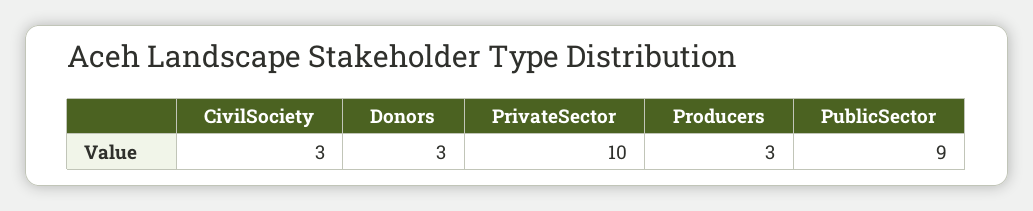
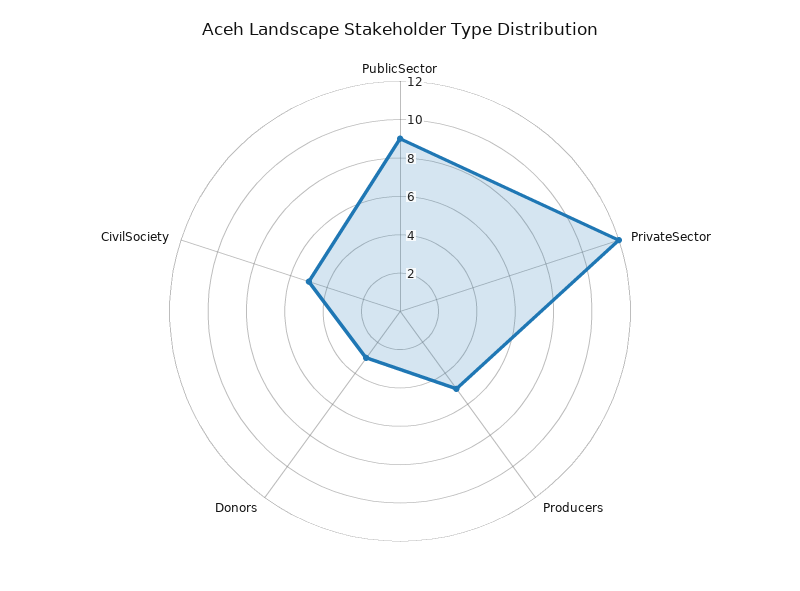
CivilSociety: 3 -> 5
PrivateSector: 10 -> 12
Producers: 3 -> 5

